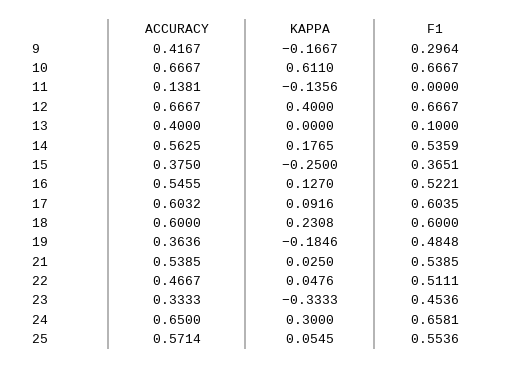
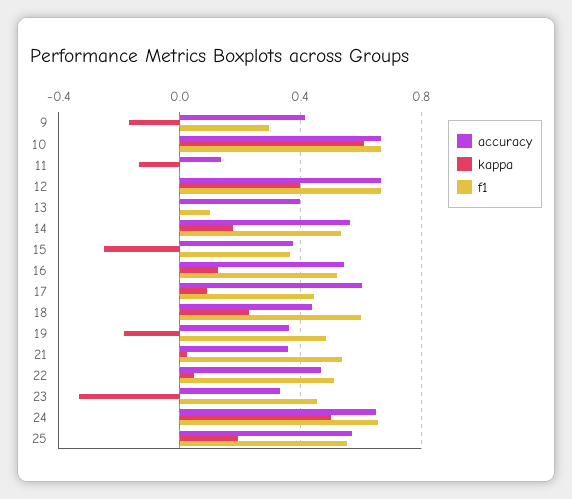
F1, 17: 0.6035 -> 0.45
ACCURACY, 18: 0.6 -> 0.45
ACCURACY, 21: 0.5385 -> 0.35
KAPPA, 24: 0.3 -> 0.5
KAPPA, 25: 0.0545 -> 0.2

